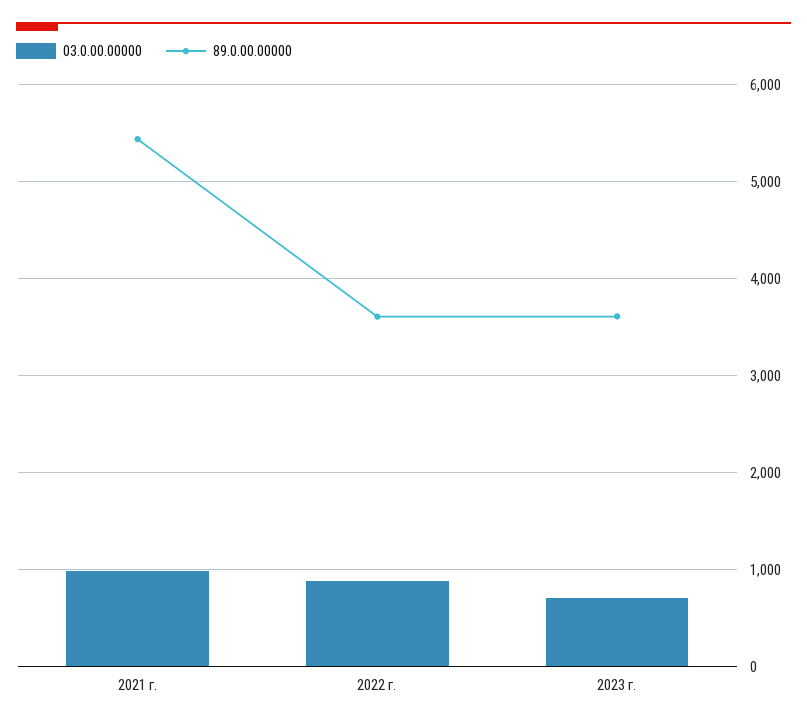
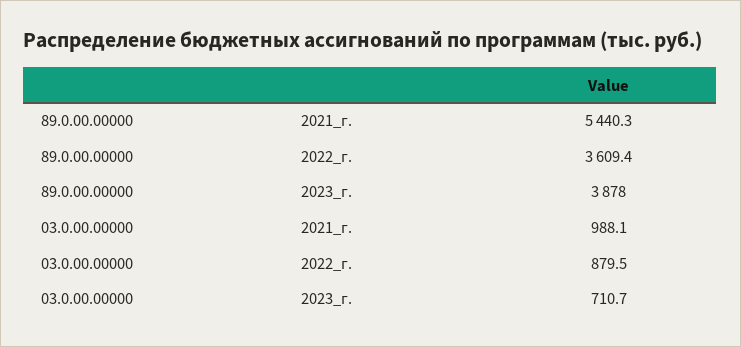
89.0.00.00000, 2023 г.: 3600 -> 3878

